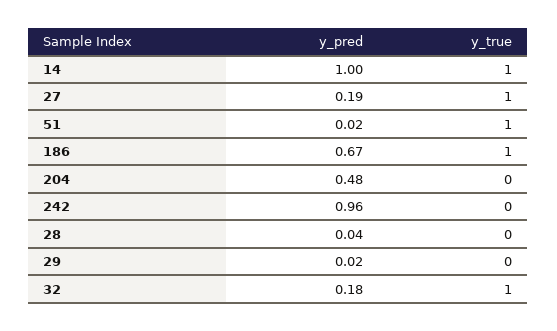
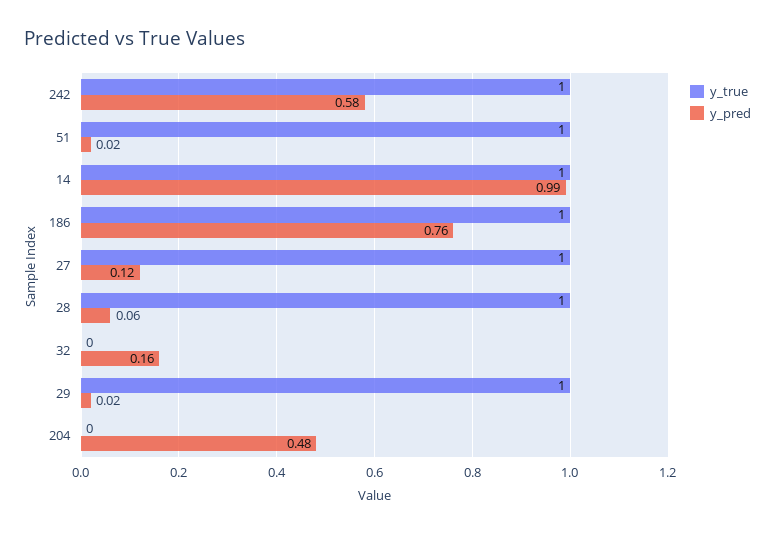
y_pred, 14: 1 -> 0.99
y_pred, 27: 0.19 -> 0.12
y_pred, 186: 0.67 -> 0.76
y_pred, 242: 0.96 -> 0.58
y_true, 242: 0 -> 1
y_pred, 28: 0.04 -> 0.06
y_true, 28: 0 -> 1
y_true, 29: 0 -> 1
y_pred, 32: 0.18 -> 0.16
y_true, 32: 1 -> 0

